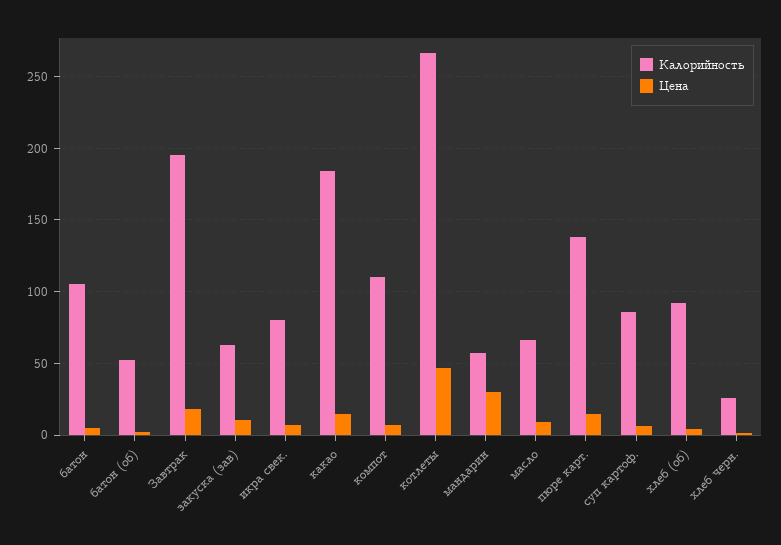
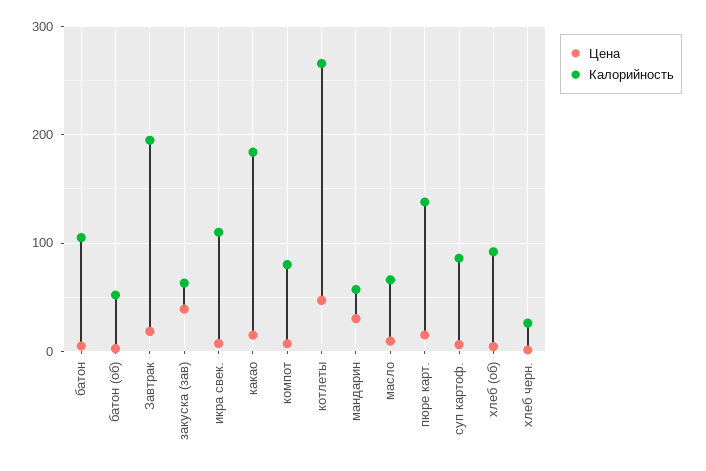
Цена, закуска (зав): 10 -> 40
Калорийность, икра свек.: 80 -> 110
Калорийность, компот: 110 -> 80

